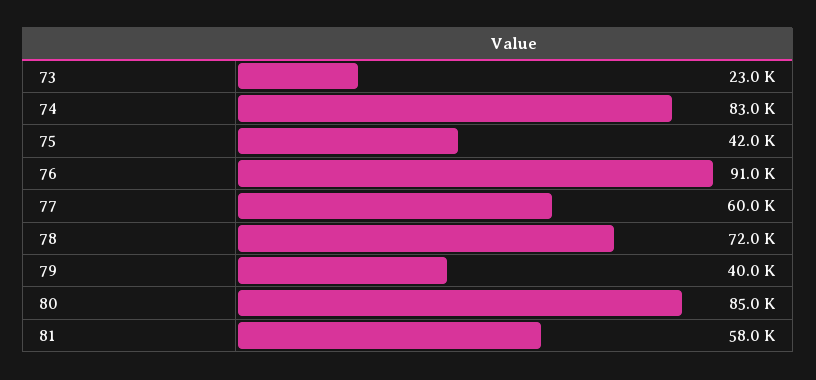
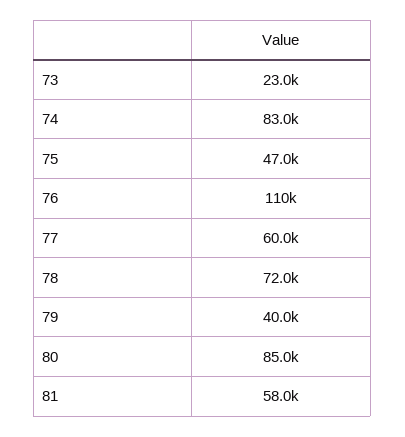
75: 42000 -> 47000
76: 91000 -> 110000

